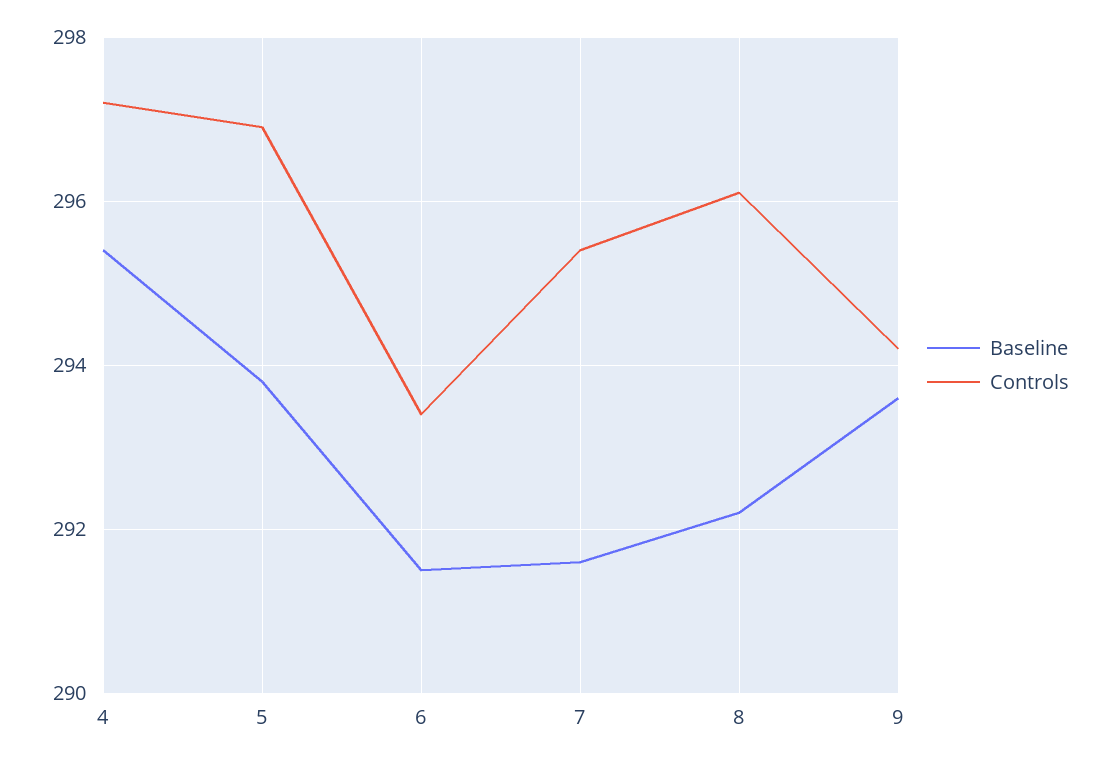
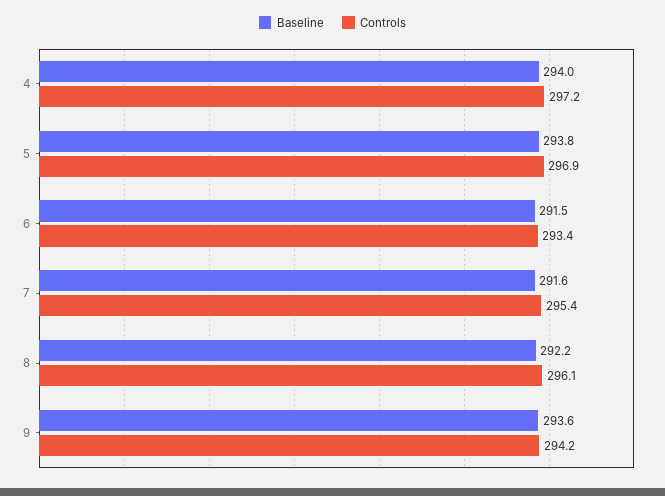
Baseline, 4: 295.5 -> 294

